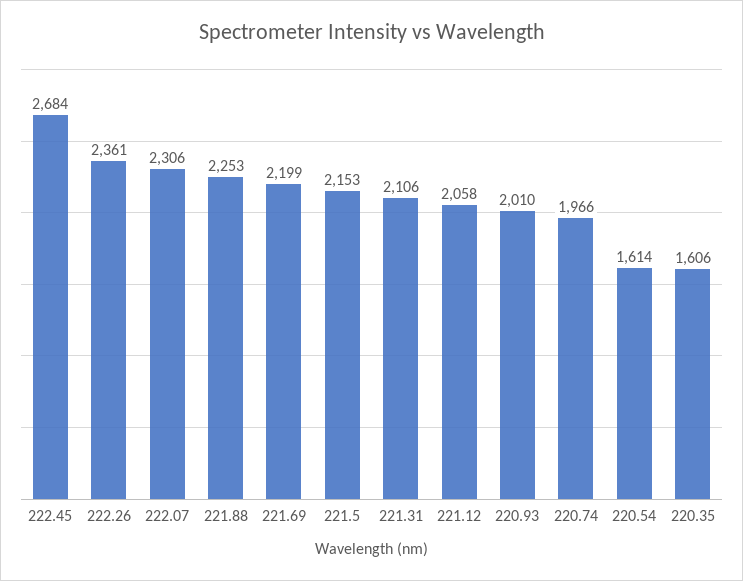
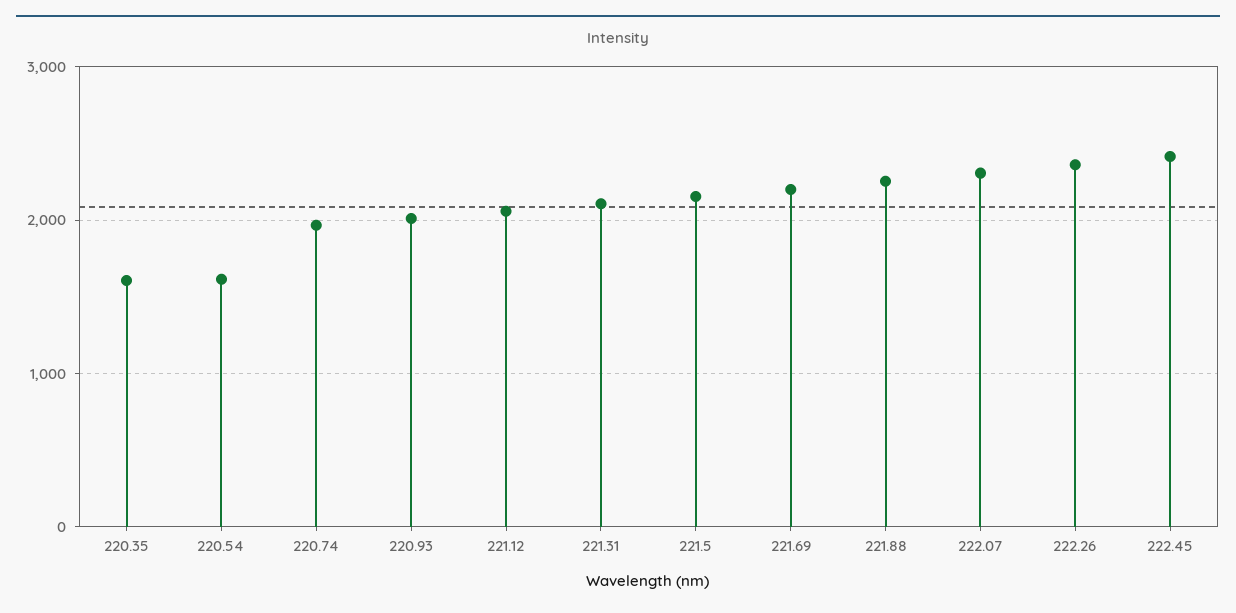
222.45: 2684 -> 2400

